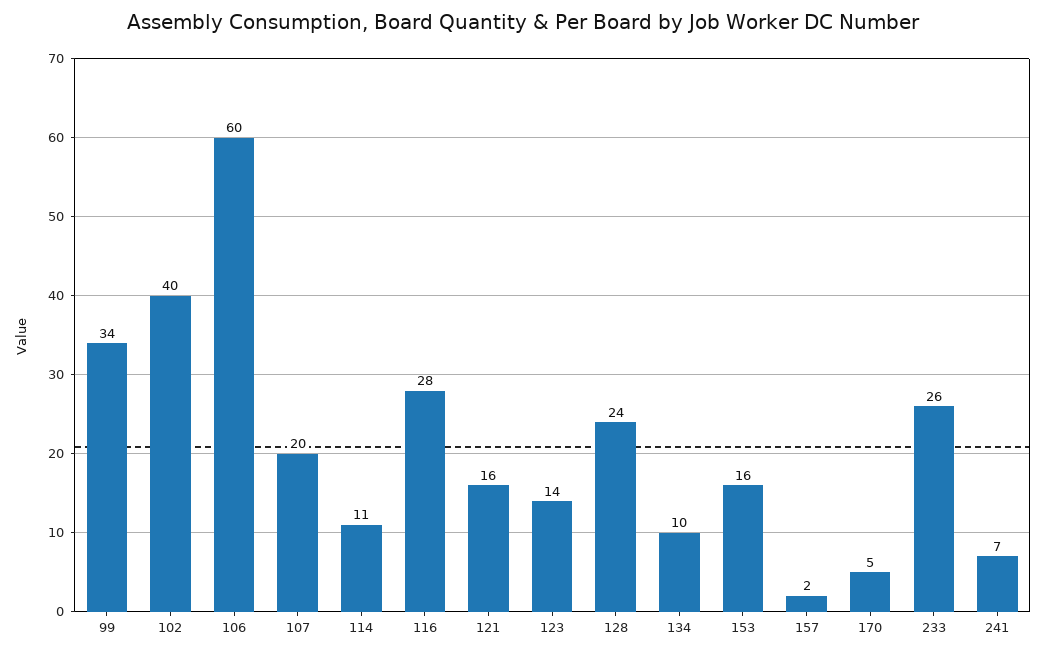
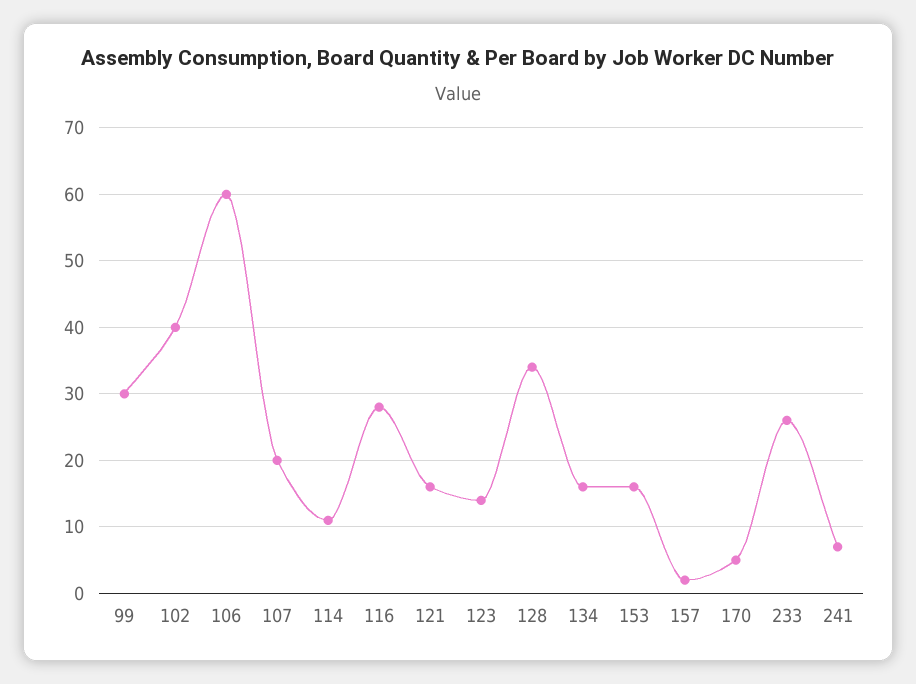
99: 34 -> 30
128: 24 -> 34
134: 10 -> 16

